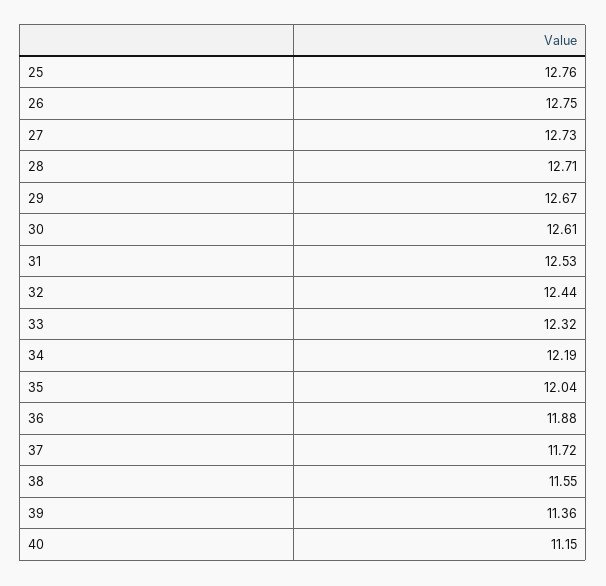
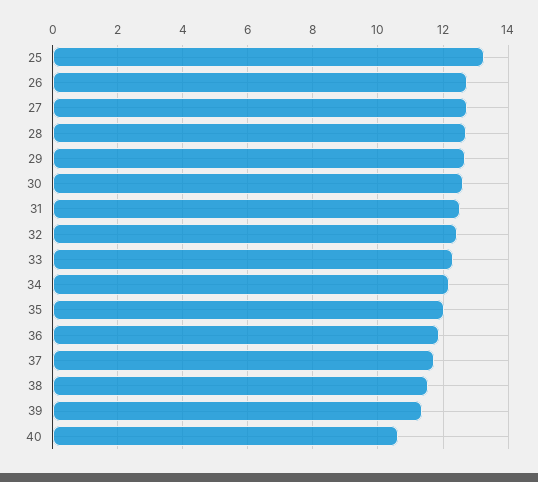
25: 12.76 -> 13.2
40: 11.15 -> 10.6

